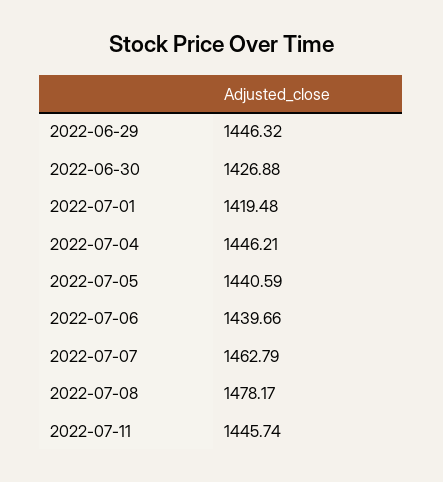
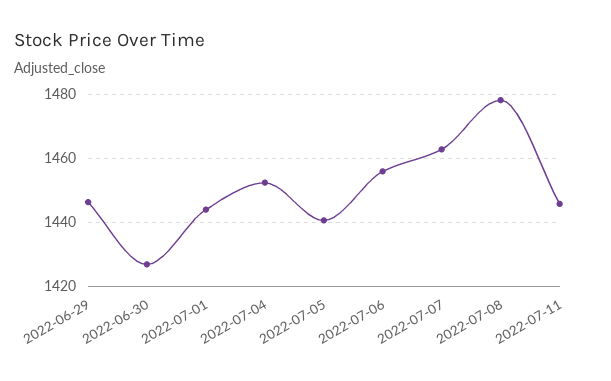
2022-07-01: 1419.48 -> 1444
2022-07-04: 1446.21 -> 1452
2022-07-06: 1439.66 -> 1456

